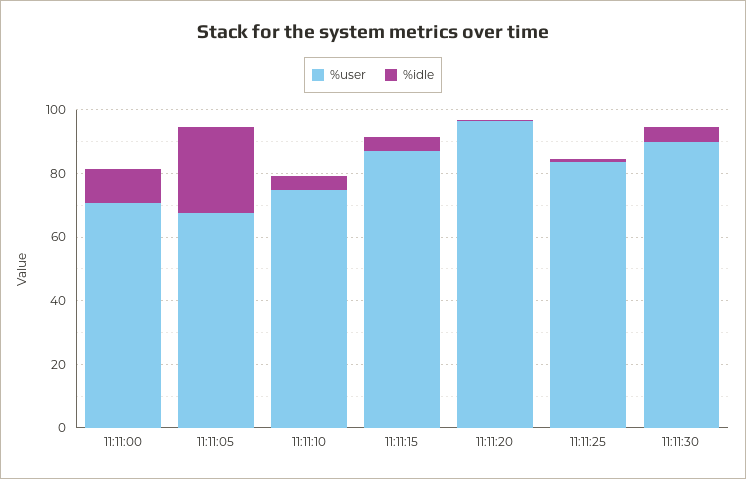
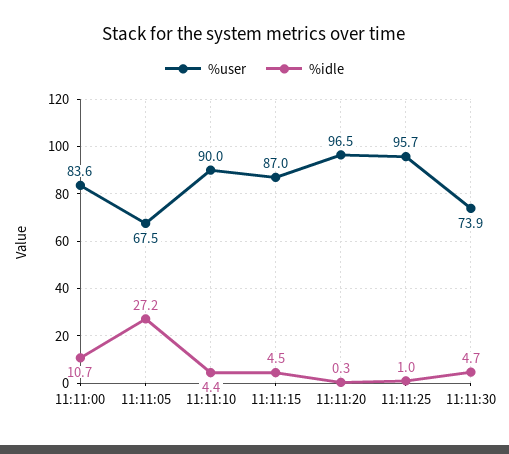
%user, 11:11:00: 70 -> 83.6
%user, 11:11:10: 75 -> 90
%user, 11:11:25: 85 -> 95.7
%user, 11:11:30: 90 -> 73.9

